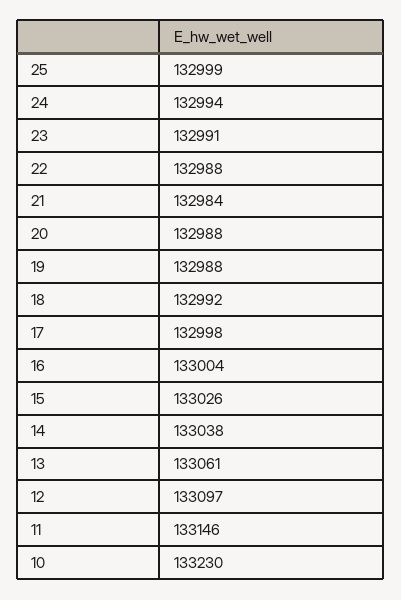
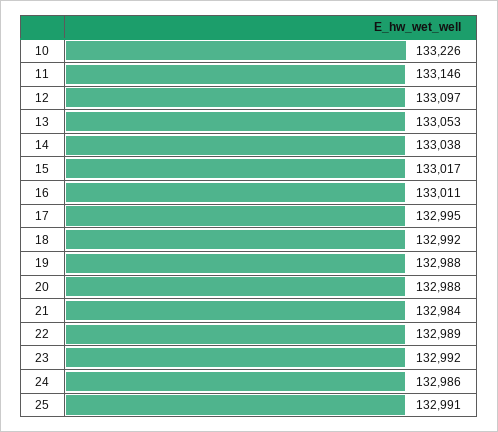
25: 132999 -> 132991
24: 132994 -> 132986
23: 132991 -> 132992
22: 132988 -> 132989
17: 132998 -> 132995
16: 133004 -> 133011
15: 133026 -> 133017
13: 133061 -> 133053
10: 133230 -> 133226

